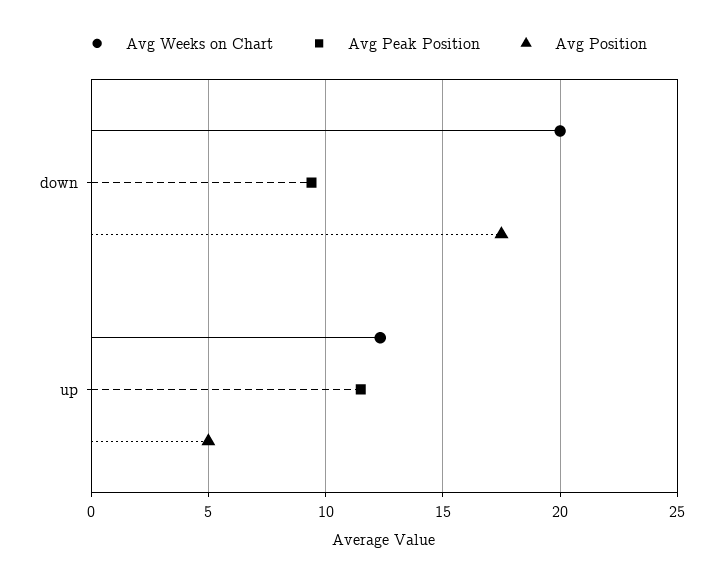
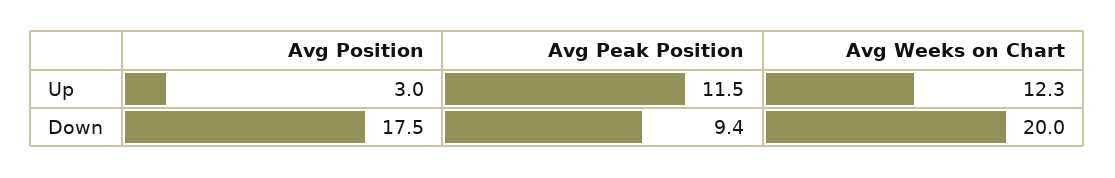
Avg Position, up: 5 -> 3

